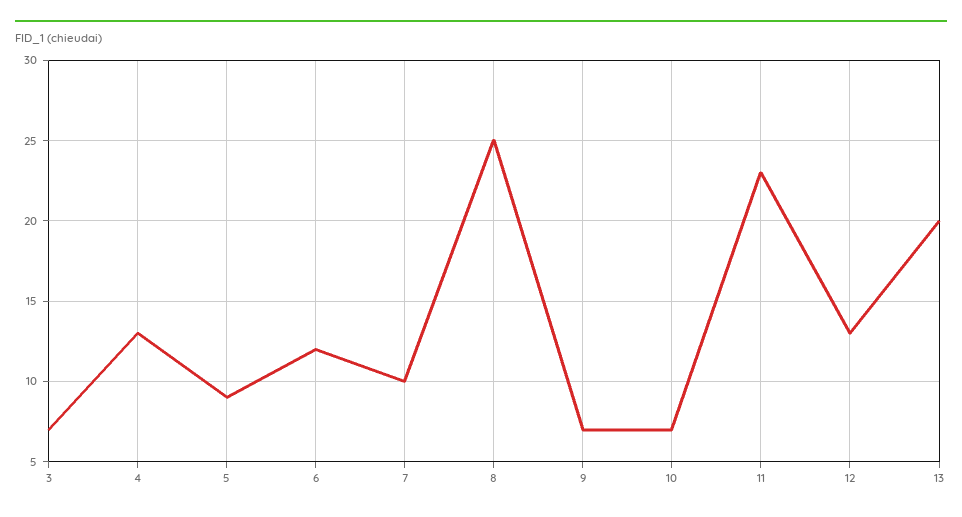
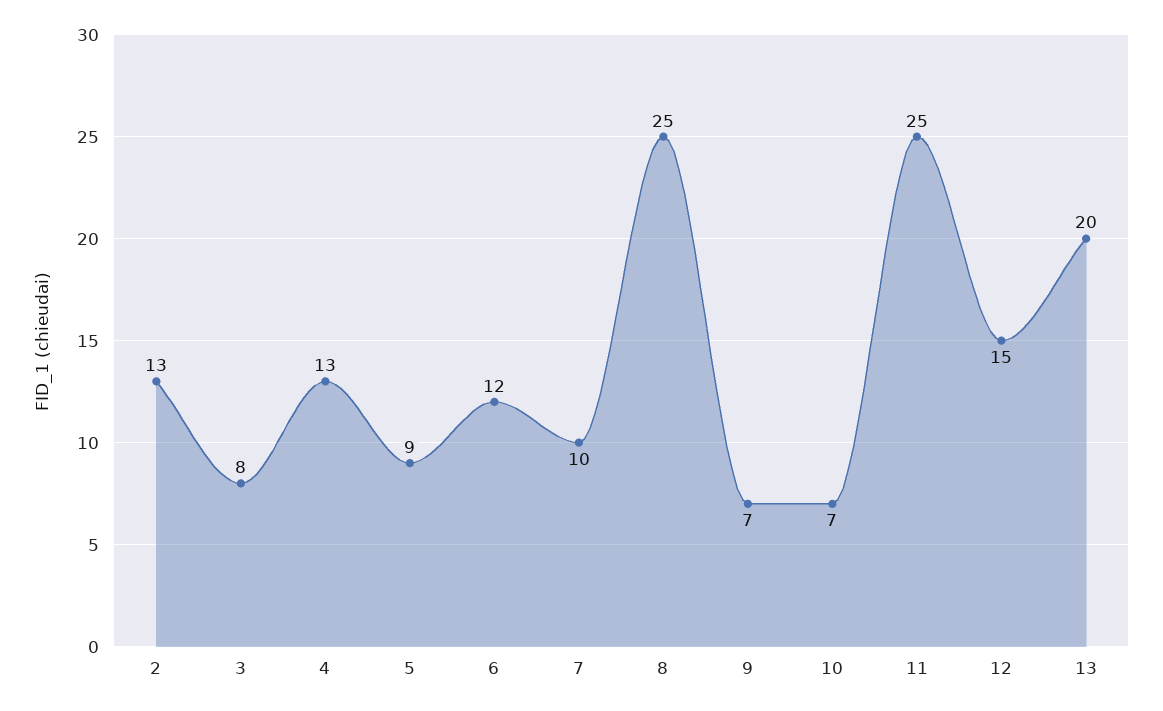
3: 7 -> 8
11: 23 -> 25
12: 13 -> 15
2: none -> 13

